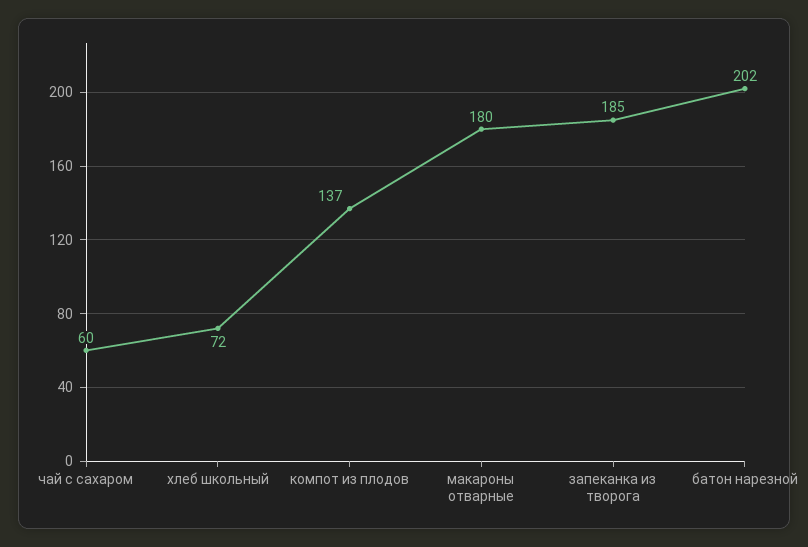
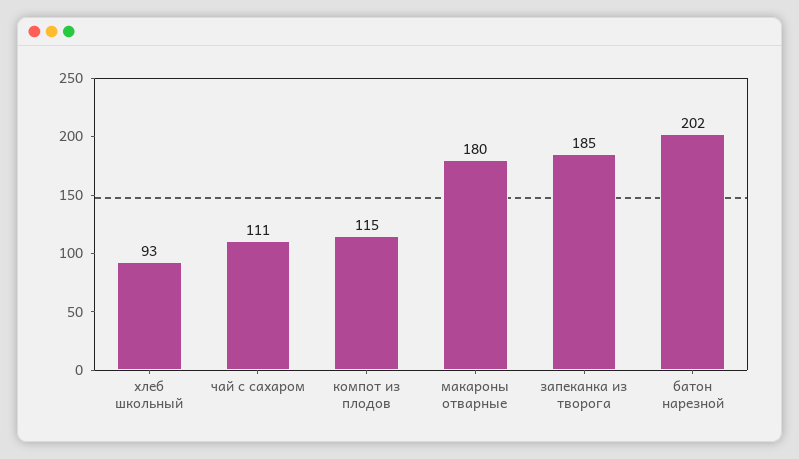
чай с сахаром: 60 -> 111
хлеб школьный: 72 -> 93
компот из плодов: 137 -> 115

